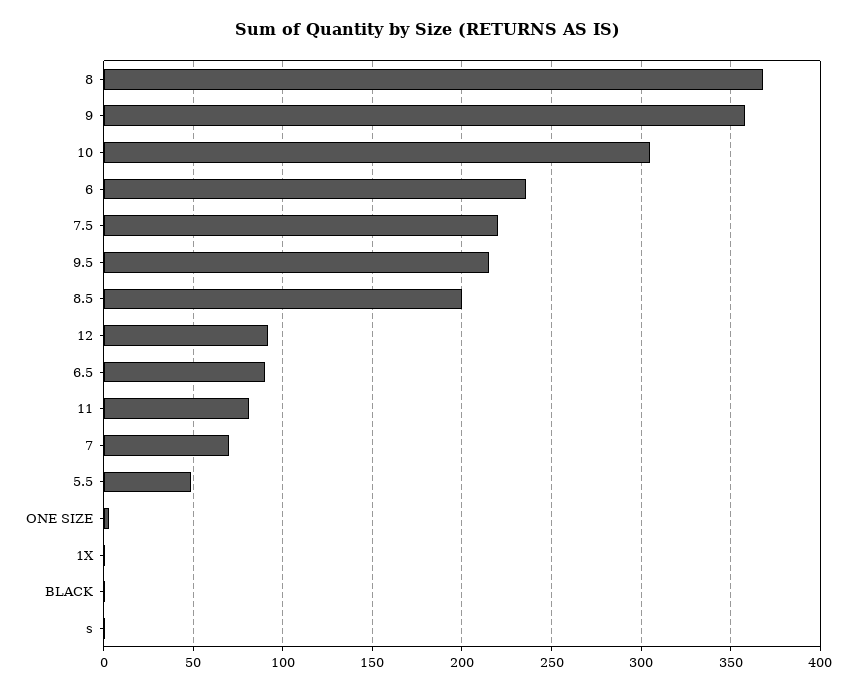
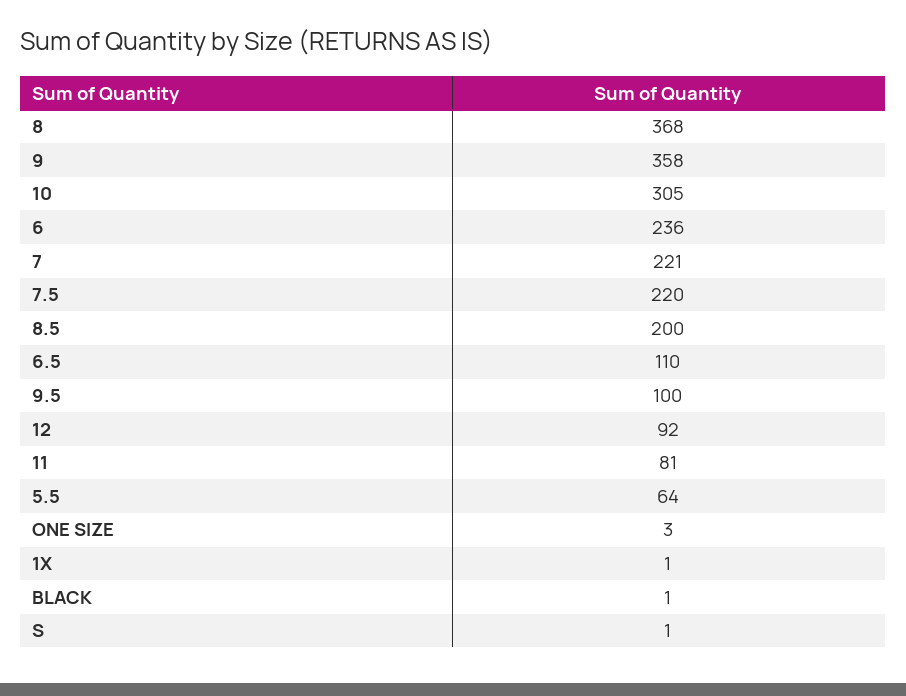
9.5: 215 -> 100
6.5: 90 -> 110
7: 70 -> 221
5.5: 50 -> 64

